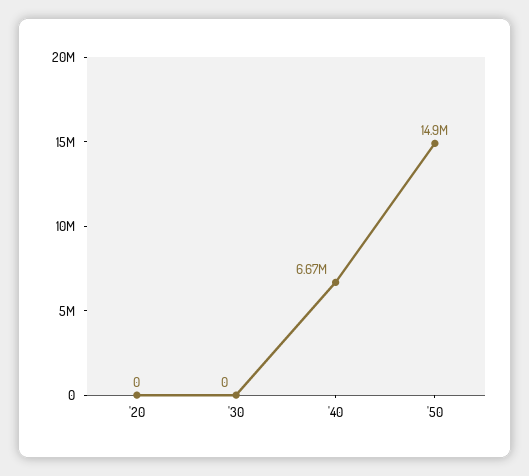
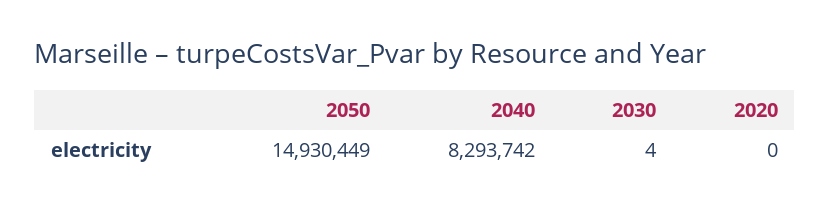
'30: 0 -> 4
'40: 6670000 -> 8293742

